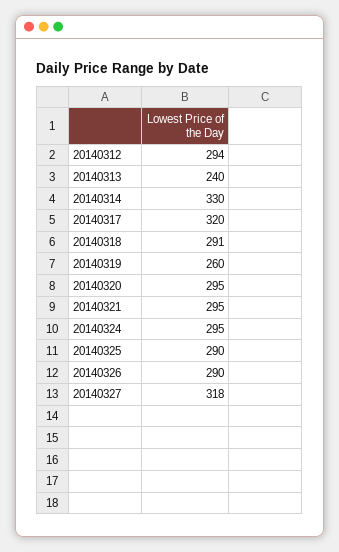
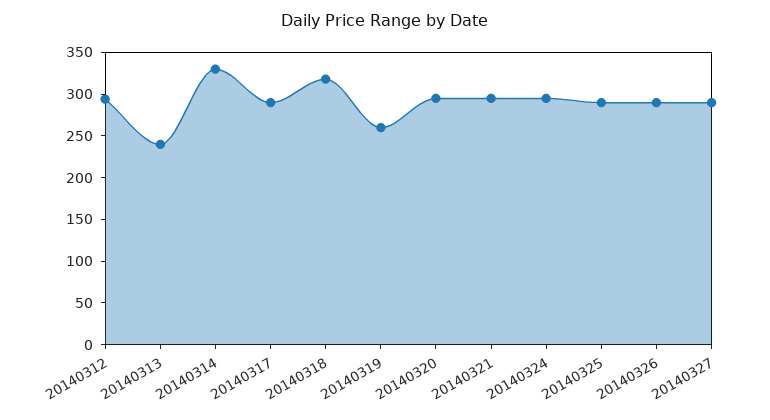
20140317: 320 -> 290
20140318: 291 -> 320
20140327: 318 -> 290

